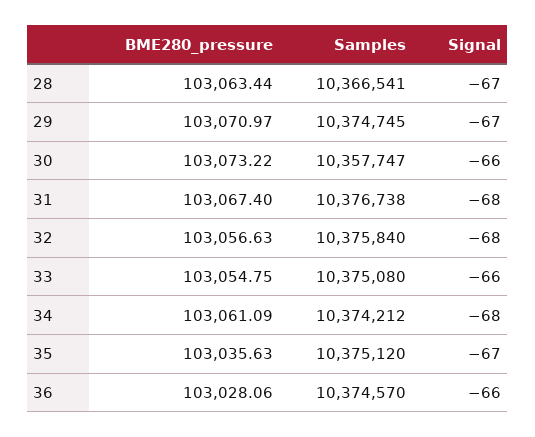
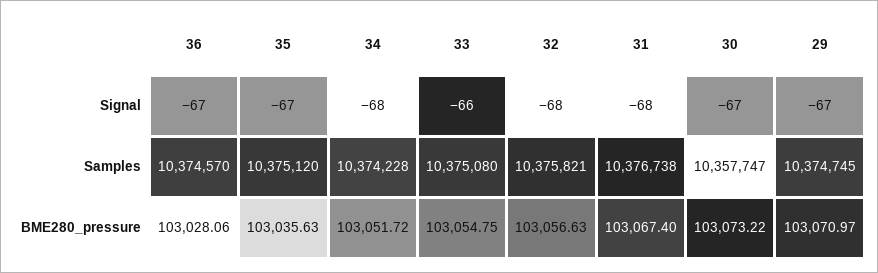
BME280_pressure, 28: 103063.44 -> none
Samples, 28: 10366541 -> none
Signal, 28: -67 -> none
Signal, 30: -66 -> -67
Samples, 32: 10375840 -> 10375821
BME280_pressure, 34: 103061.09 -> 103051.72
Samples, 34: 10374212 -> 10374228
Signal, 36: -66 -> -67

